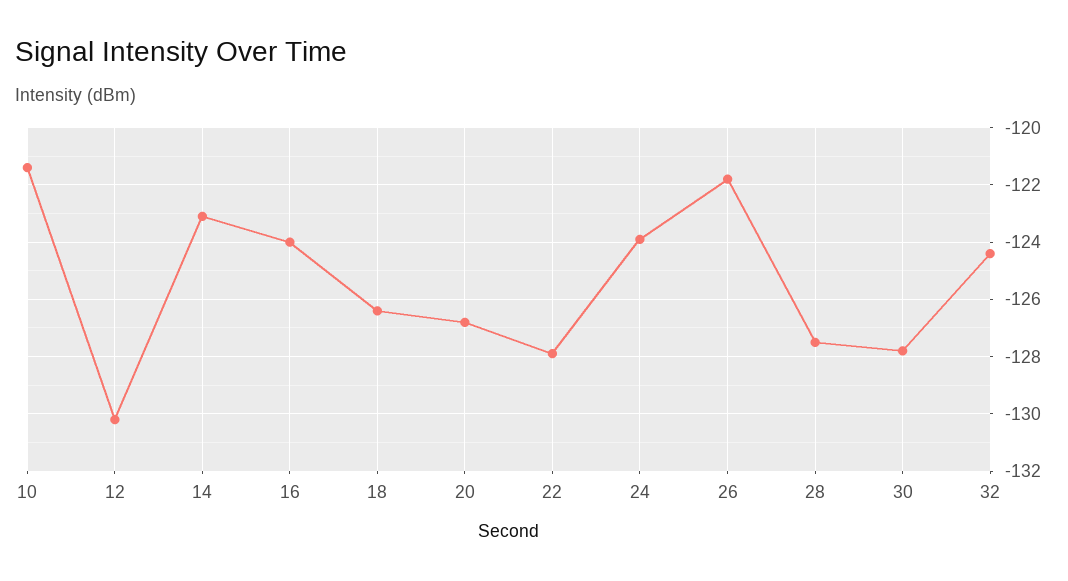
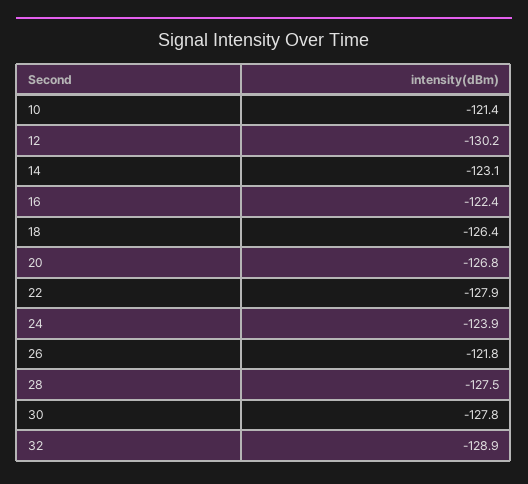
16: -124 -> -122.4
32: -124.5 -> -128.9

